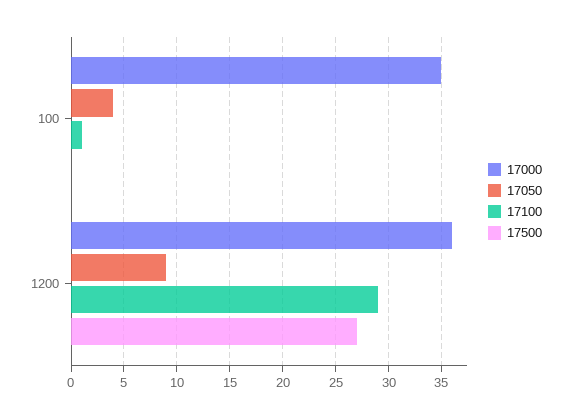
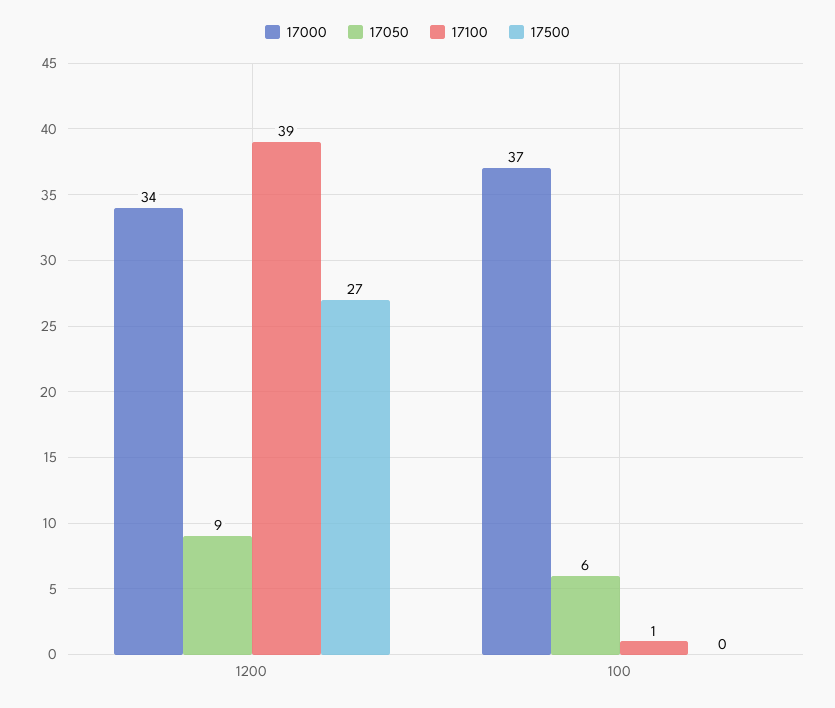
17000, 100: 35 -> 37
17050, 100: 4 -> 6
17000, 1200: 36 -> 34
17100, 1200: 29 -> 39

